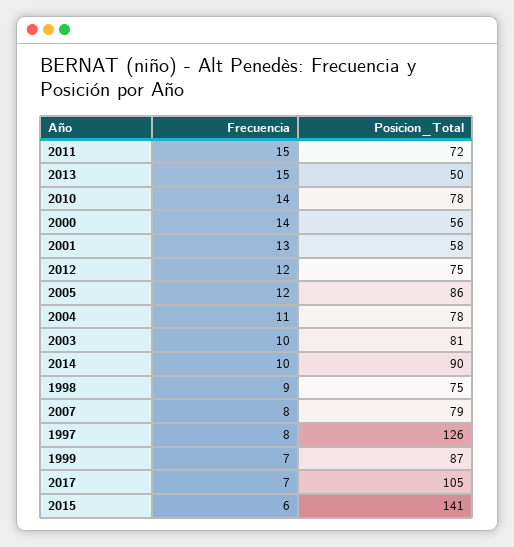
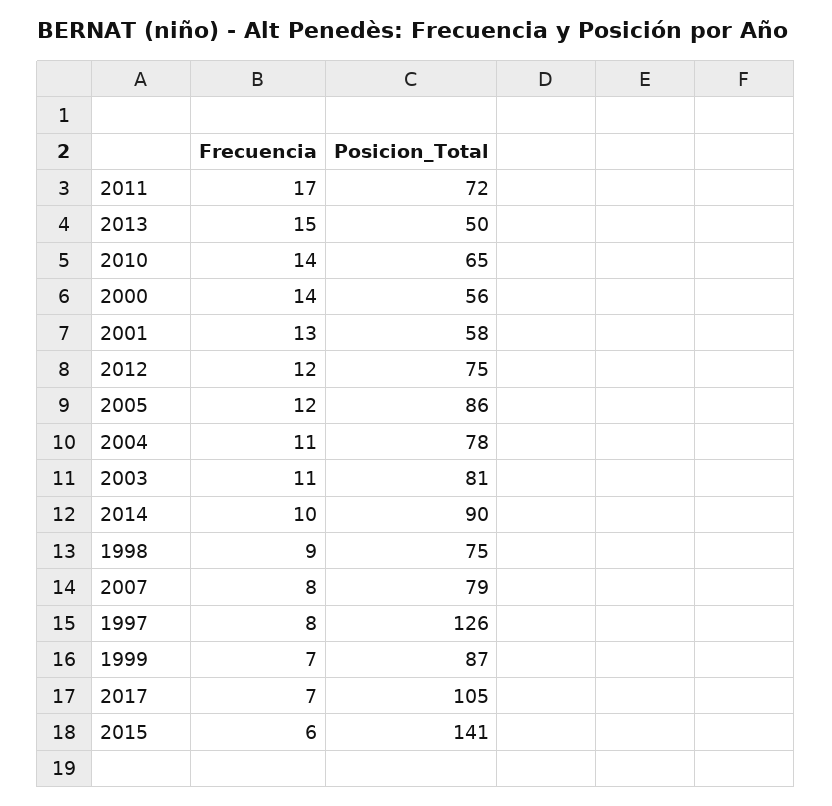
Frecuencia, 2011: 15 -> 17
Posicion_Total, 2010: 78 -> 65
Frecuencia, 2003: 10 -> 11

